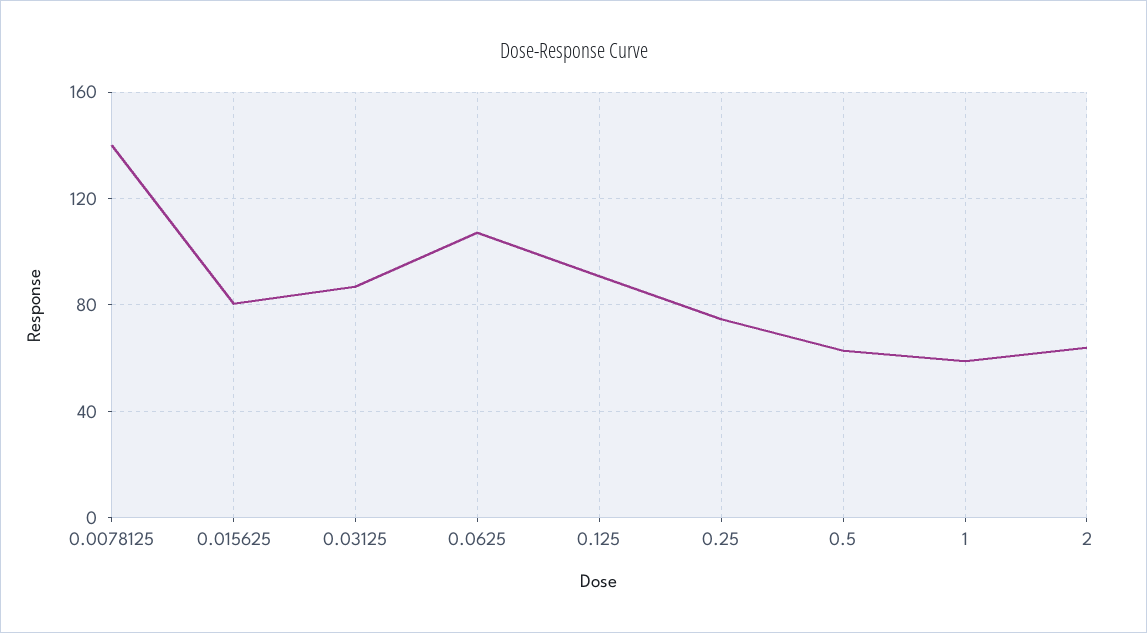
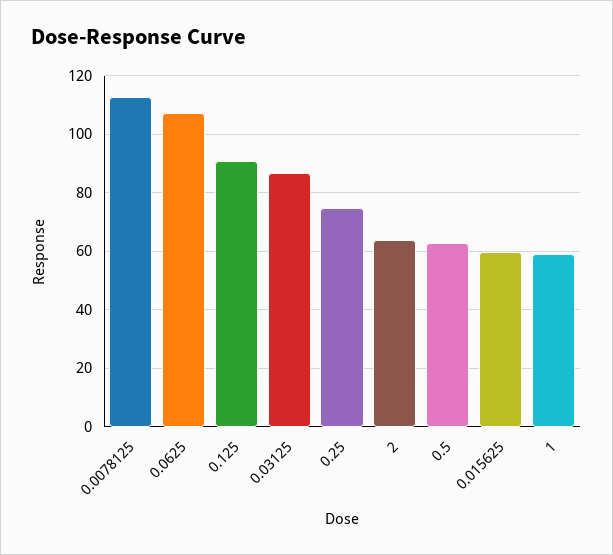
0.0078125: 140 -> 112.5
0.015625: 80 -> 60

